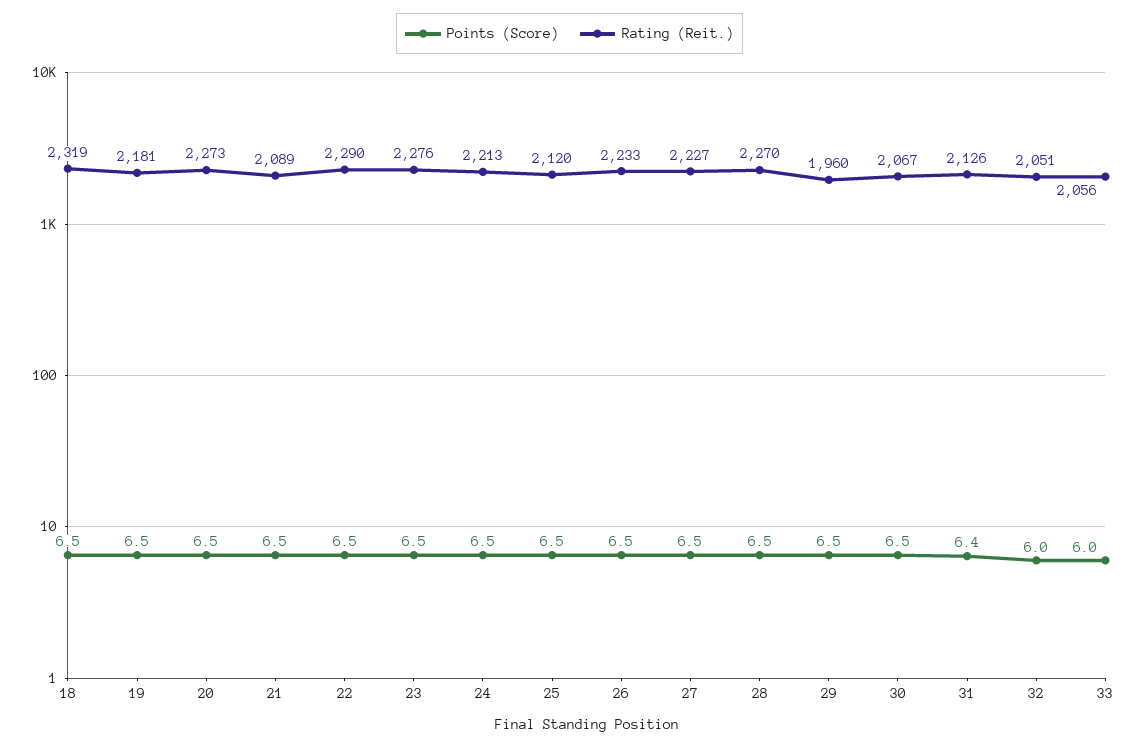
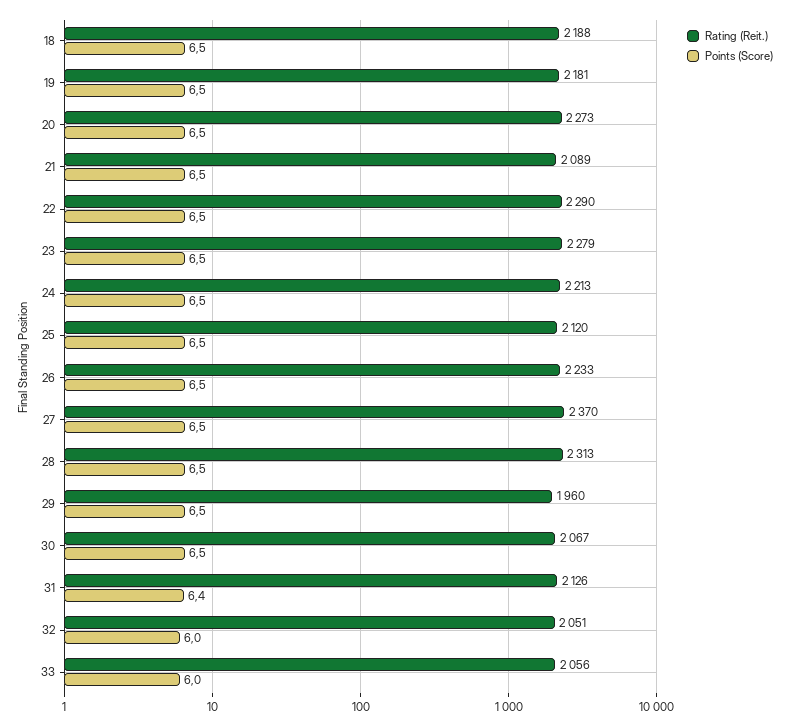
Rating (Reit.), 18: 2319 -> 2188
Rating (Reit.), 23: 2276 -> 2279
Rating (Reit.), 27: 2227 -> 2370
Rating (Reit.), 28: 2270 -> 2313

